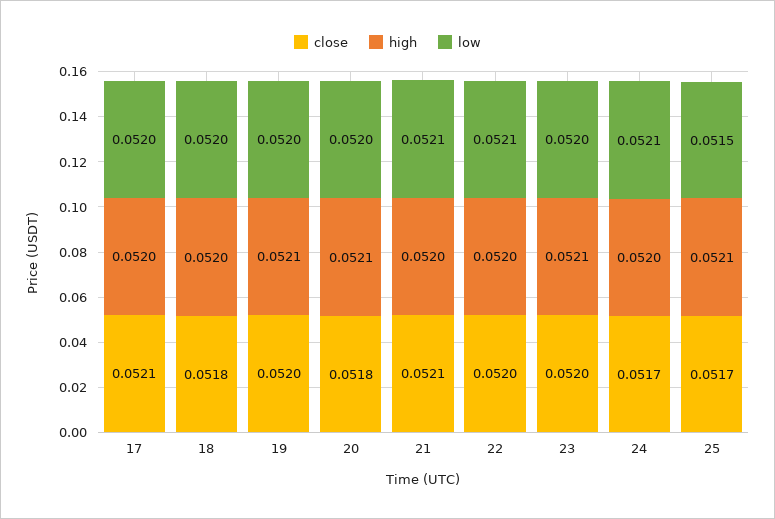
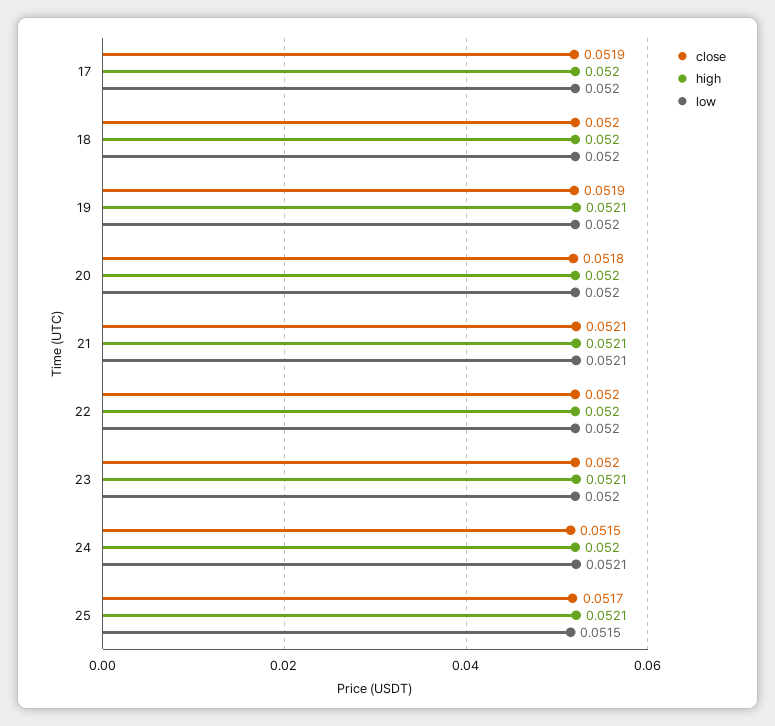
close, 17: 0.0521 -> 0.0519
close, 18: 0.0518 -> 0.052
close, 19: 0.052 -> 0.0519
high, 20: 0.0521 -> 0.052
high, 21: 0.052 -> 0.0521
low, 22: 0.0521 -> 0.052
close, 24: 0.0517 -> 0.0515

